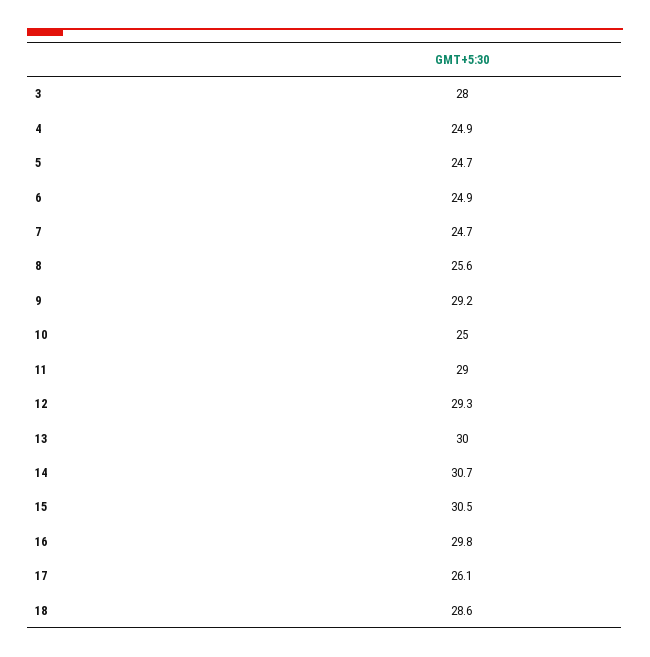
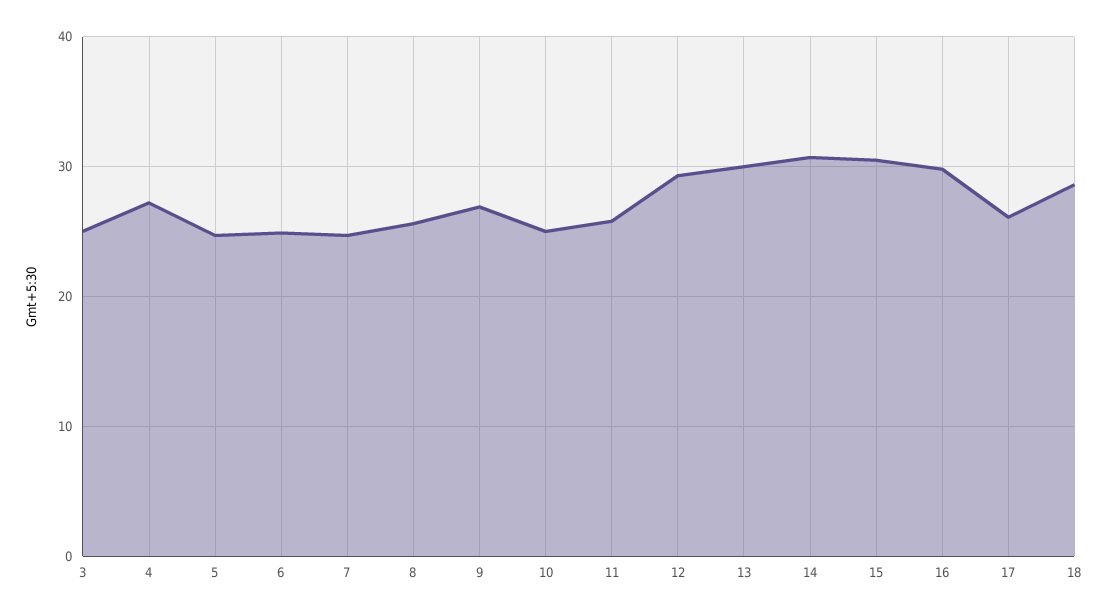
3: 28 -> 25
4: 24.9 -> 27
9: 29.2 -> 27
11: 29 -> 26

